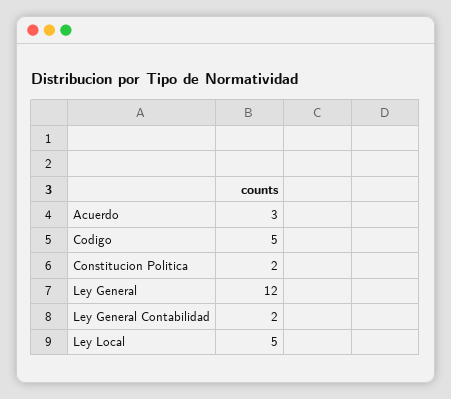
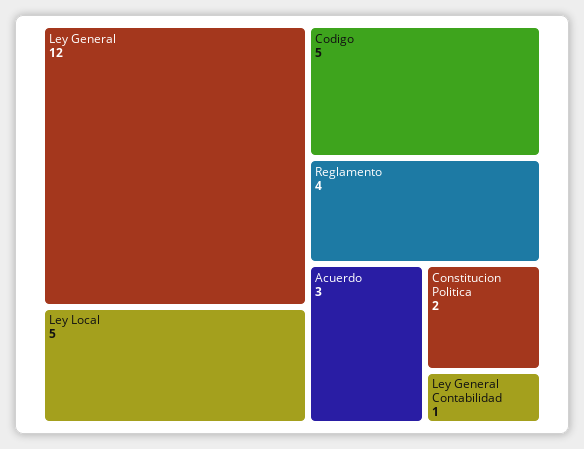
Ley General Contabilidad: 2 -> 1
Reglamento: none -> 4

